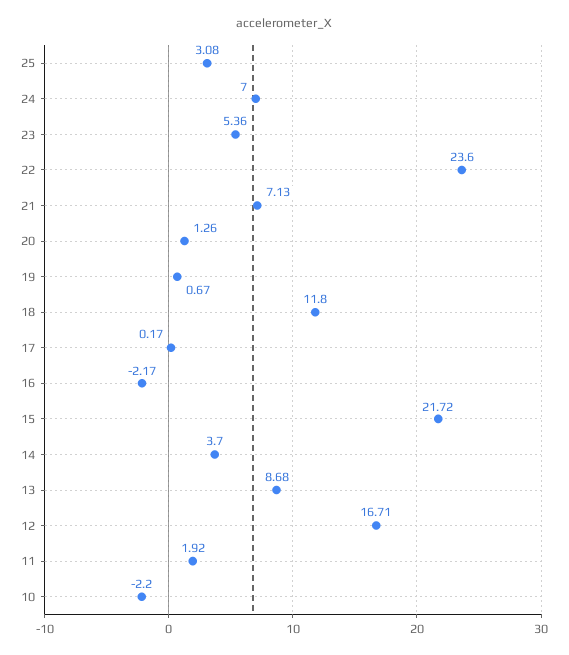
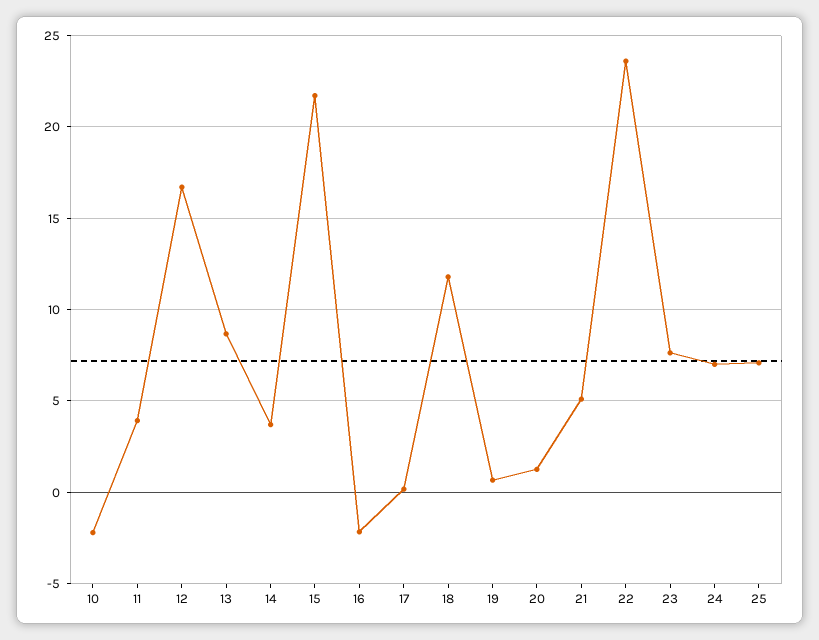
25: 3.08 -> 7
23: 5.36 -> 7.5
21: 7.13 -> 5
11: 1.92 -> 4

